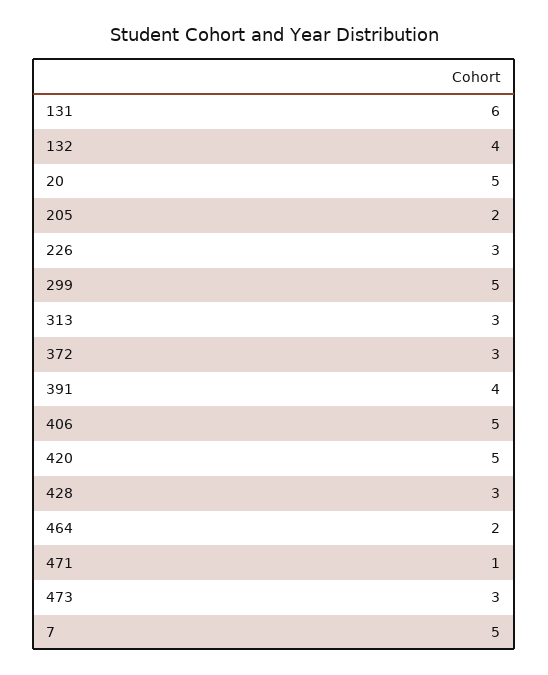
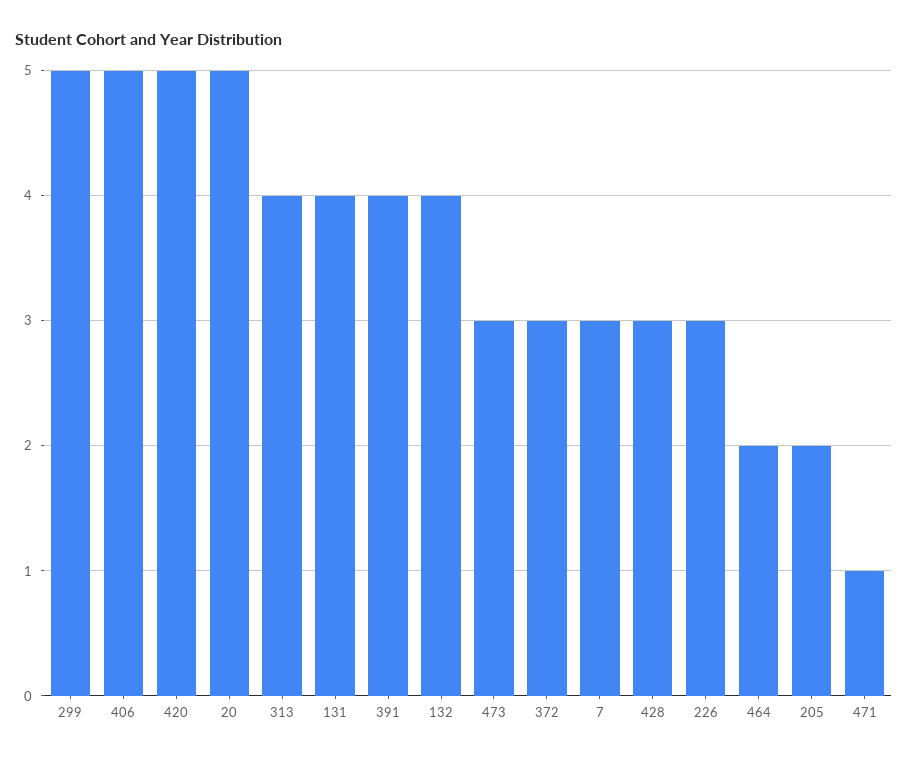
131: 6 -> 4
313: 3 -> 4
7: 5 -> 3

